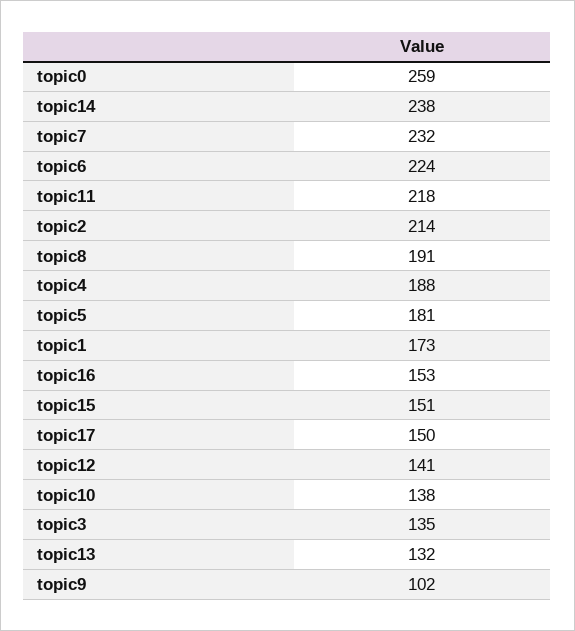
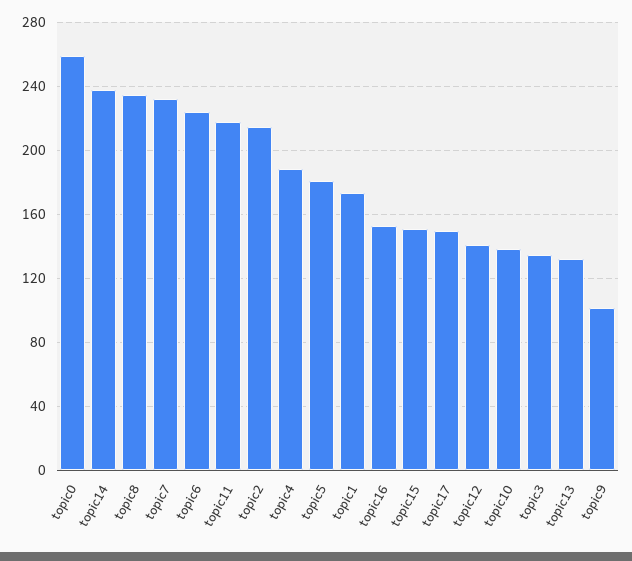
topic8: 191 -> 235

